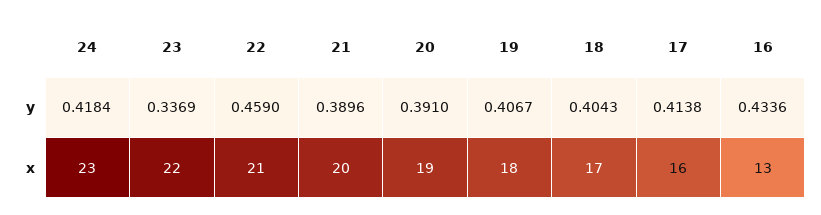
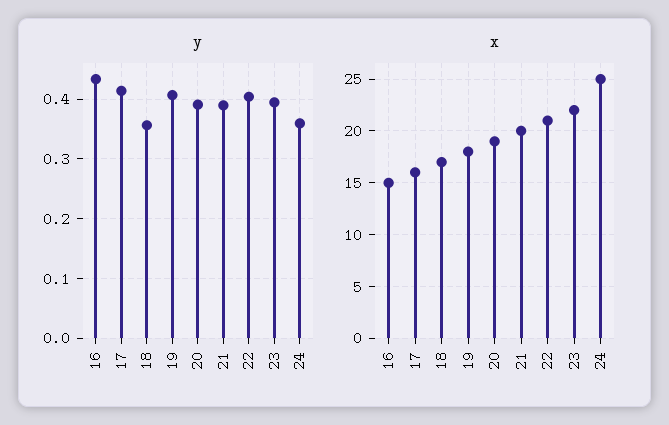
y, 24: 0.4184 -> 0.36
y, 23: 0.3369 -> 0.4
y, 22: 0.459 -> 0.4
y, 18: 0.4043 -> 0.36
x, 24: 23 -> 25
x, 16: 13 -> 15

